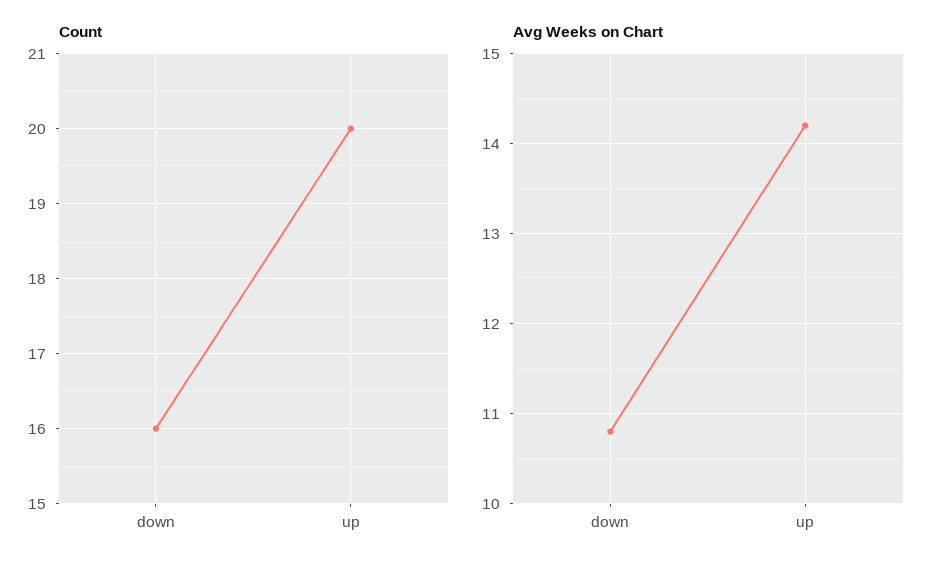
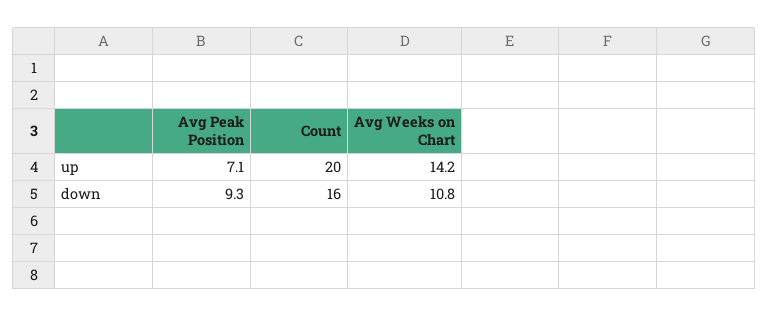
Avg Peak Position, up: none -> 7.1
Avg Peak Position, down: none -> 9.3

